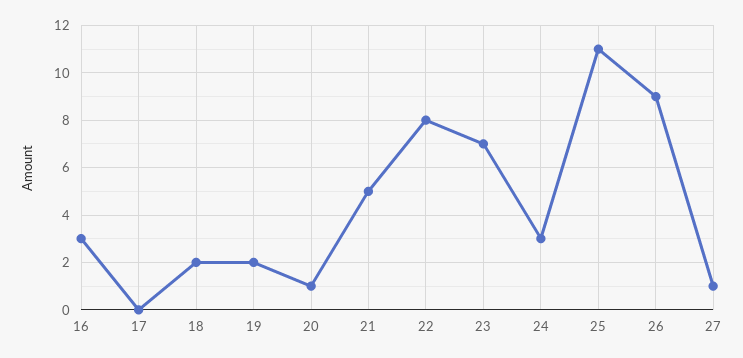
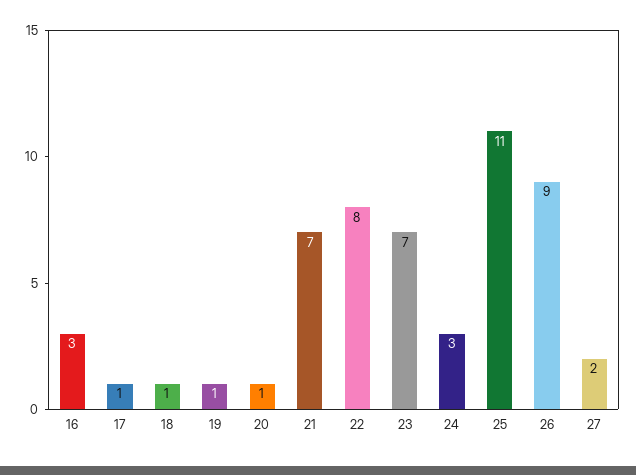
17: 0 -> 1
18: 2 -> 1
19: 2 -> 1
21: 5 -> 7
27: 1 -> 2

